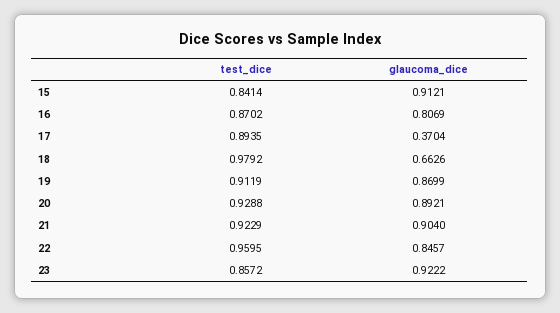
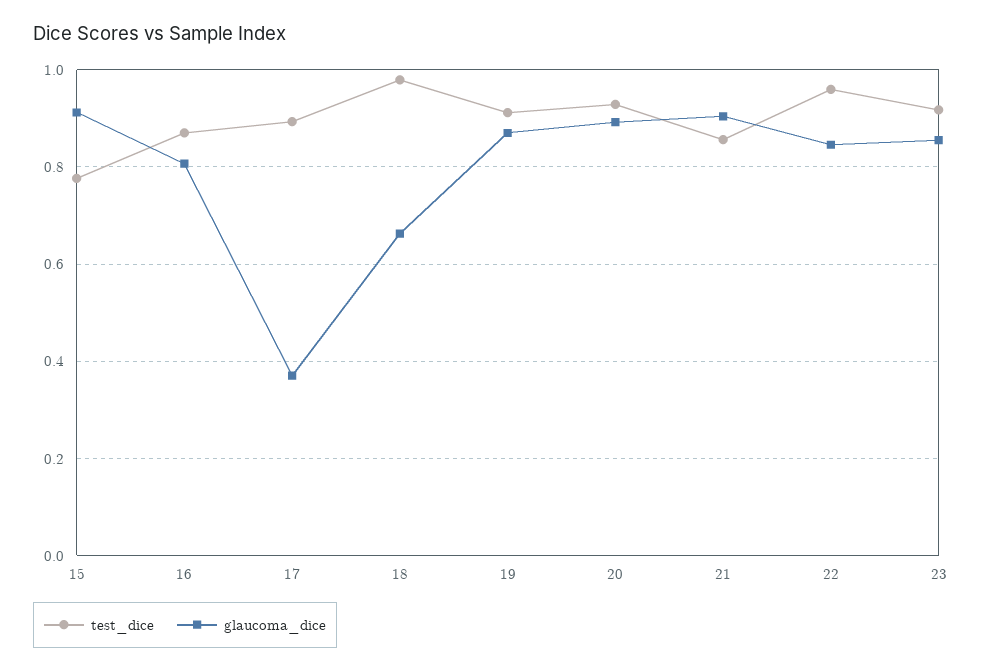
test_dice, 15: 0.8414 -> 0.78
test_dice, 21: 0.9229 -> 0.86
test_dice, 23: 0.8572 -> 0.92
glaucoma_dice, 23: 0.9222 -> 0.86

